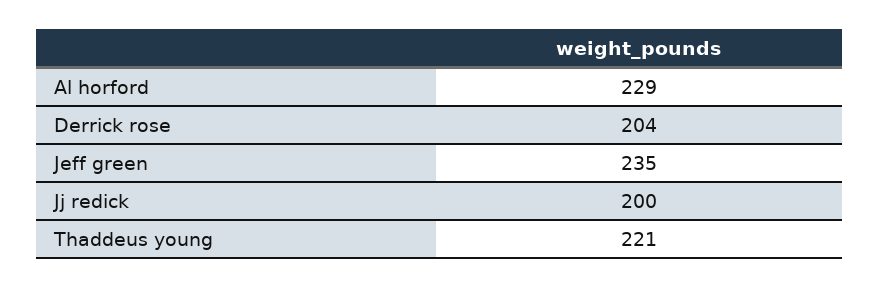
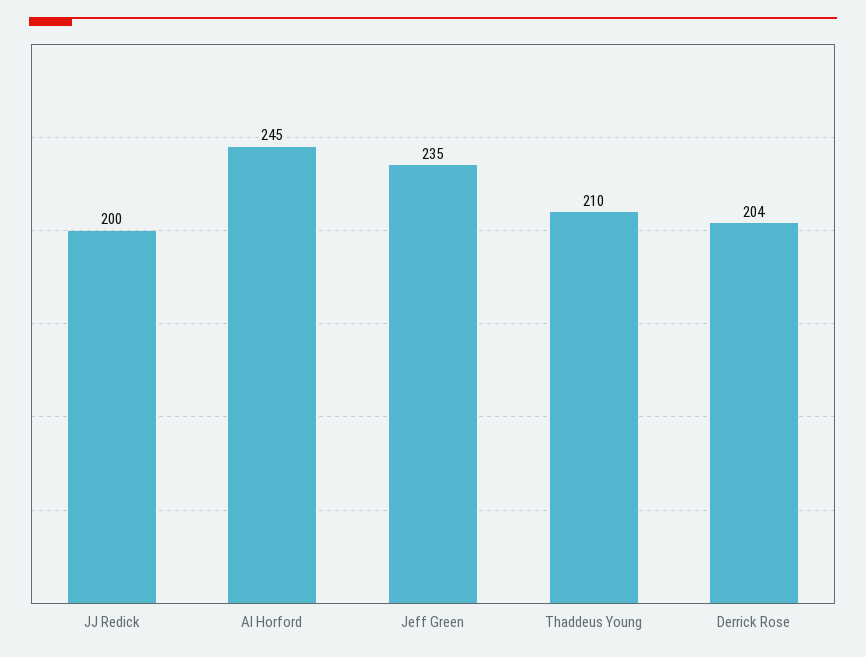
Al horford: 229 -> 245
Thaddeus young: 221 -> 210

